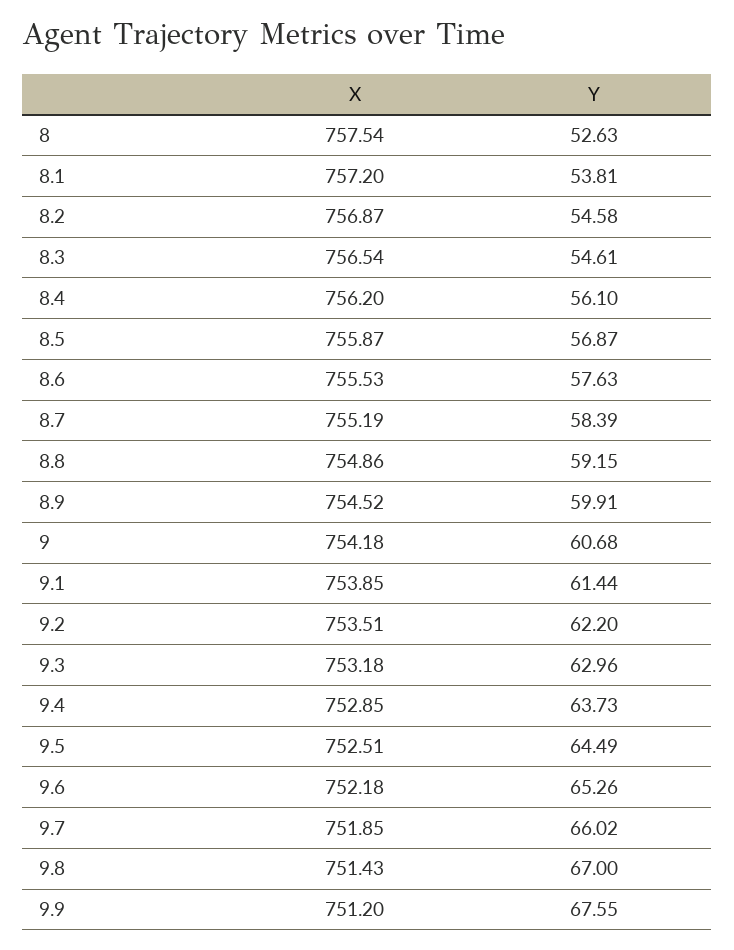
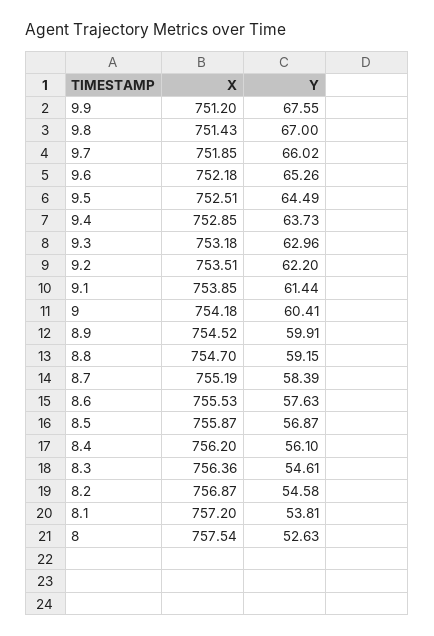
X, 8.3: 756.54 -> 756.36
X, 8.8: 754.86 -> 754.7
Y, 9: 60.68 -> 60.41

